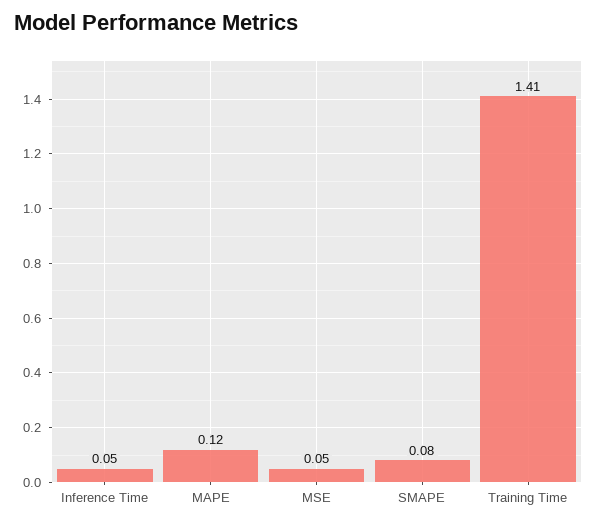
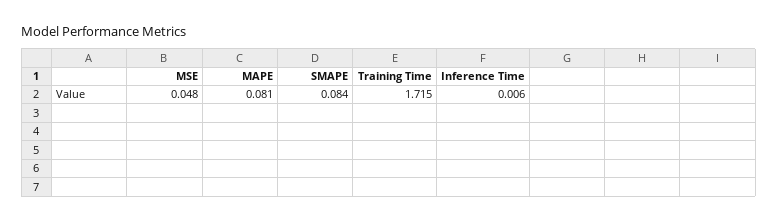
Inference Time: 0.05 -> 0.006
MAPE: 0.12 -> 0.081
Training Time: 1.41 -> 1.715

